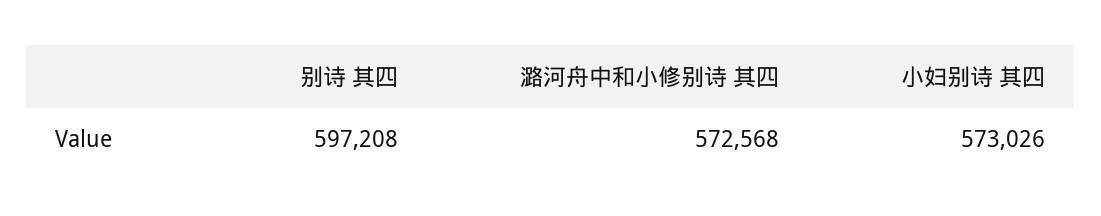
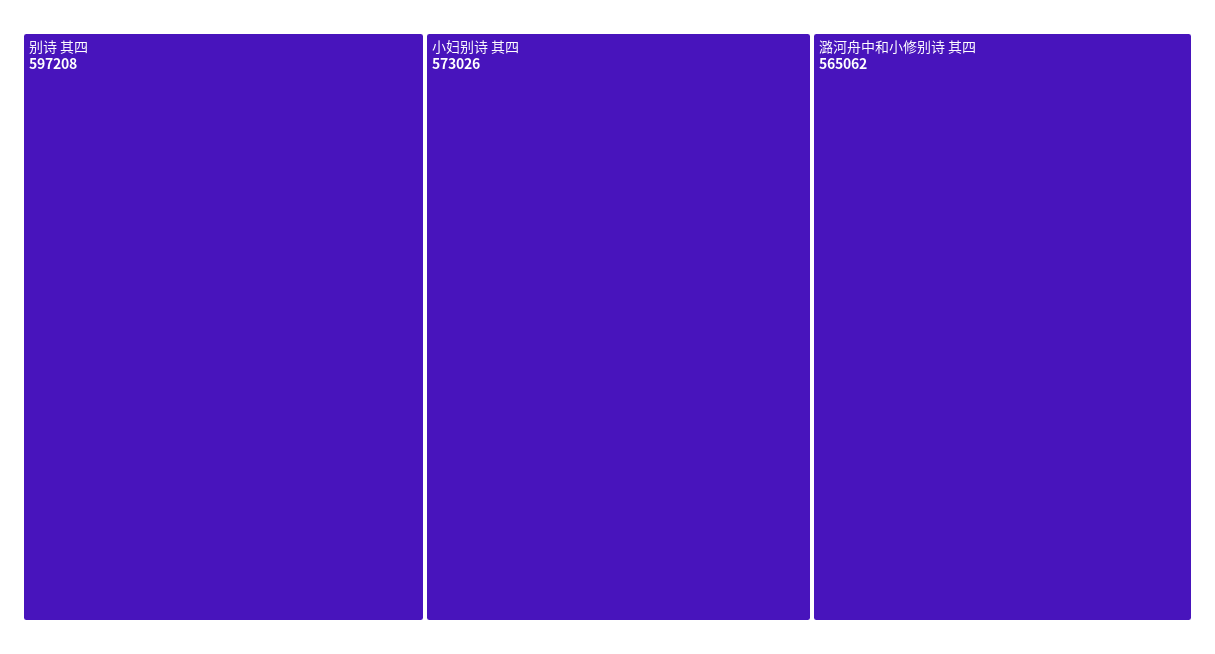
潞河舟中和小修别诗 其四: 572568 -> 565062

